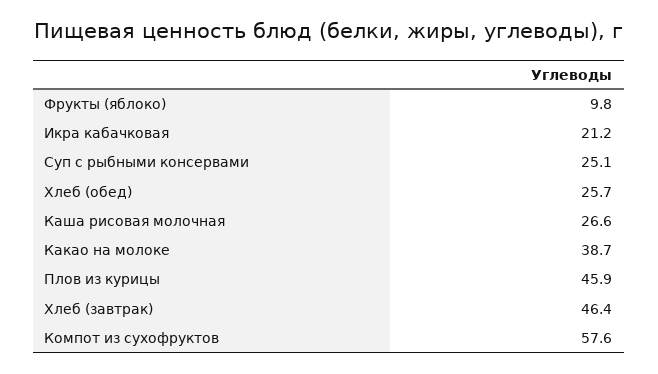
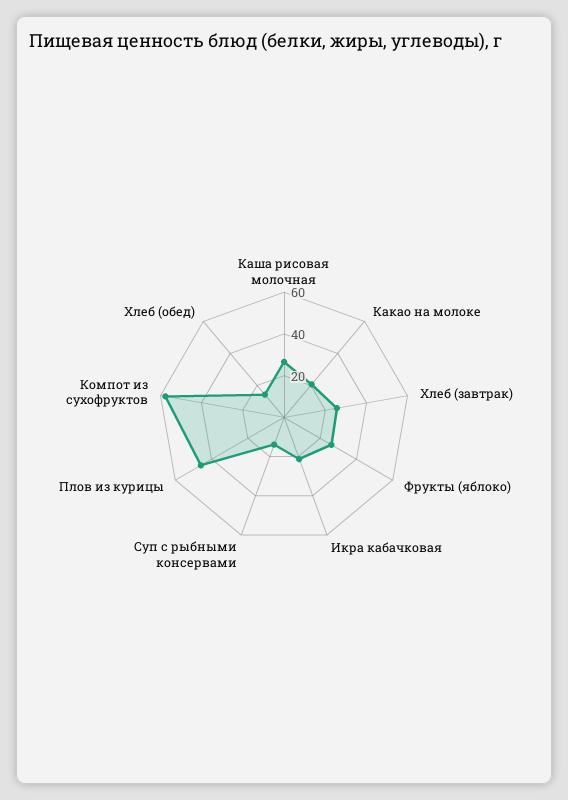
Фрукты (яблоко): 9.8 -> 25
Суп с рыбными консервами: 25.1 -> 15
Хлеб (обед): 25.7 -> 15
Какао на молоке: 38.7 -> 20
Хлеб (завтрак): 46.4 -> 25

